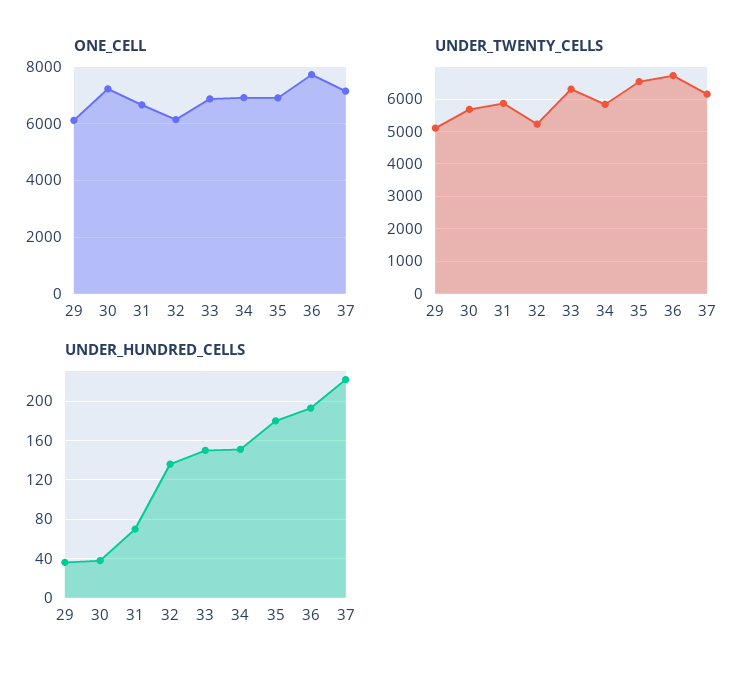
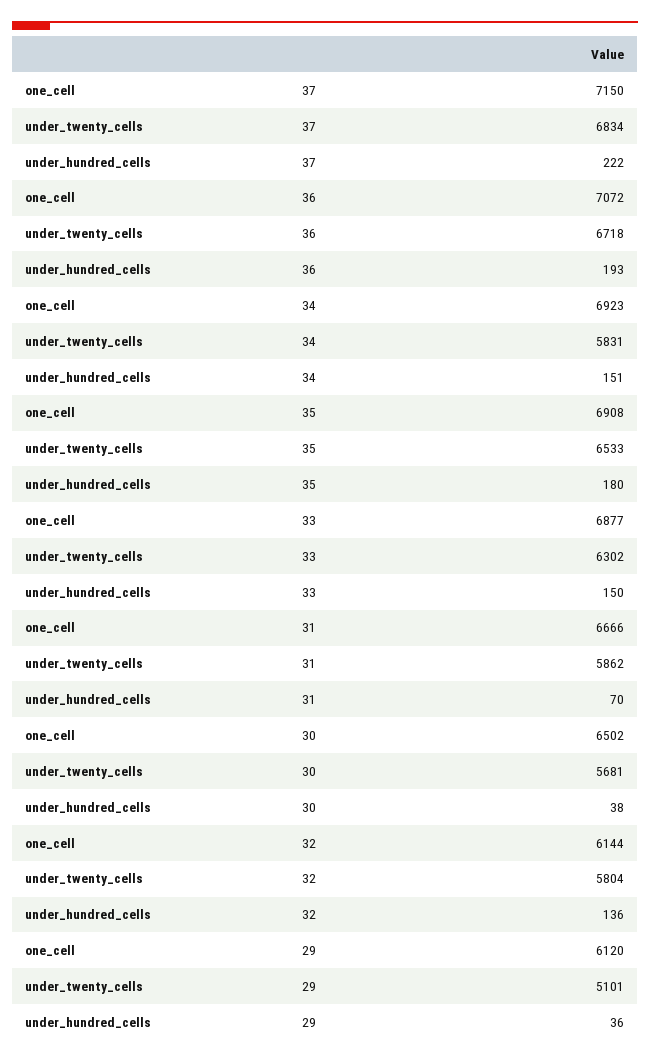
ONE_CELL, 30: 7250 -> 6502
ONE_CELL, 36: 7750 -> 7072
UNDER_TWENTY_CELLS, 32: 5200 -> 5804
UNDER_TWENTY_CELLS, 37: 6200 -> 6834

